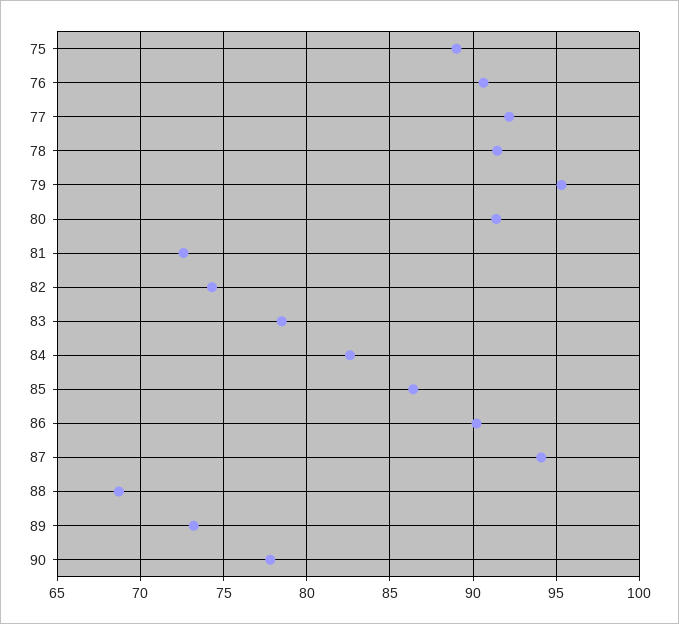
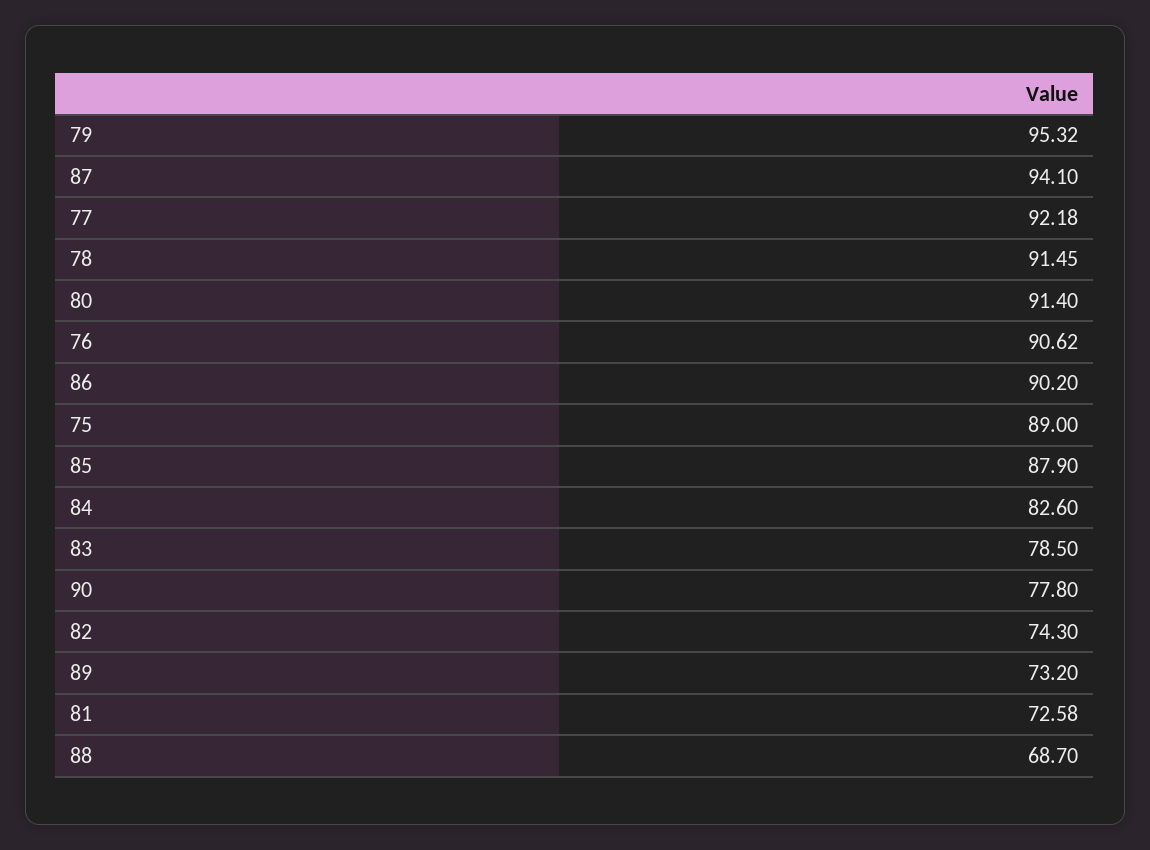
85: 86.5 -> 87.9

